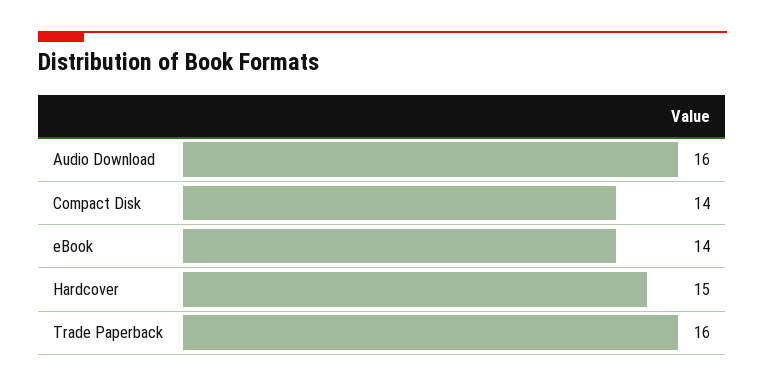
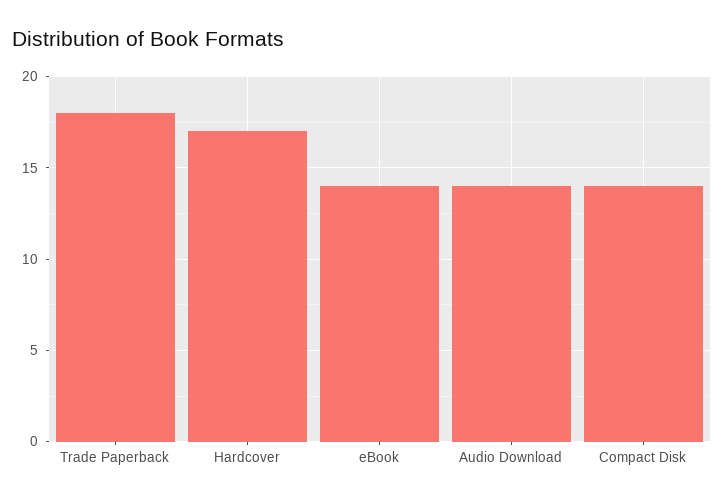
Audio Download: 16 -> 14
Hardcover: 15 -> 17
Trade Paperback: 16 -> 18

